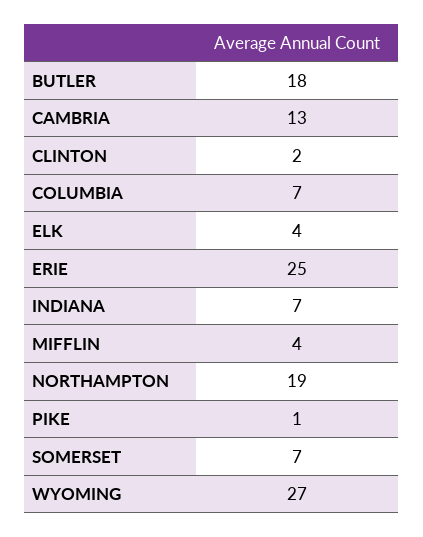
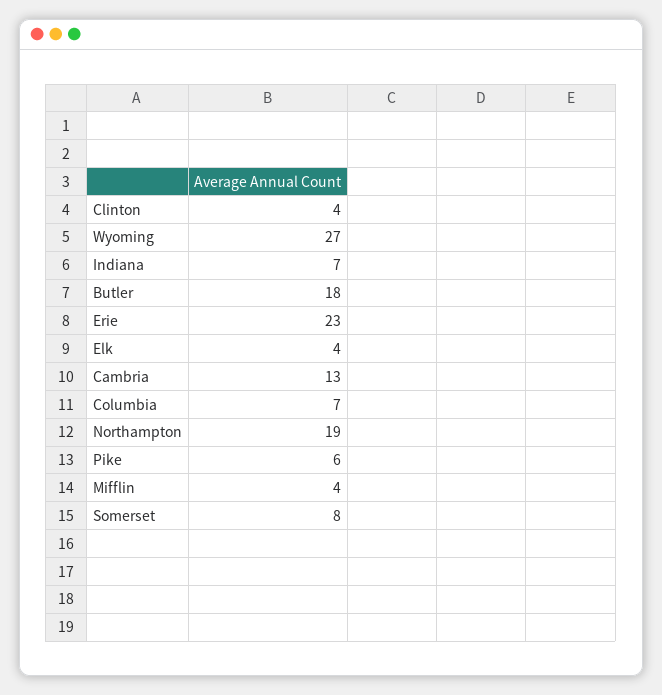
CLINTON: 2 -> 4
ERIE: 25 -> 23
PIKE: 1 -> 6
SOMERSET: 7 -> 8

